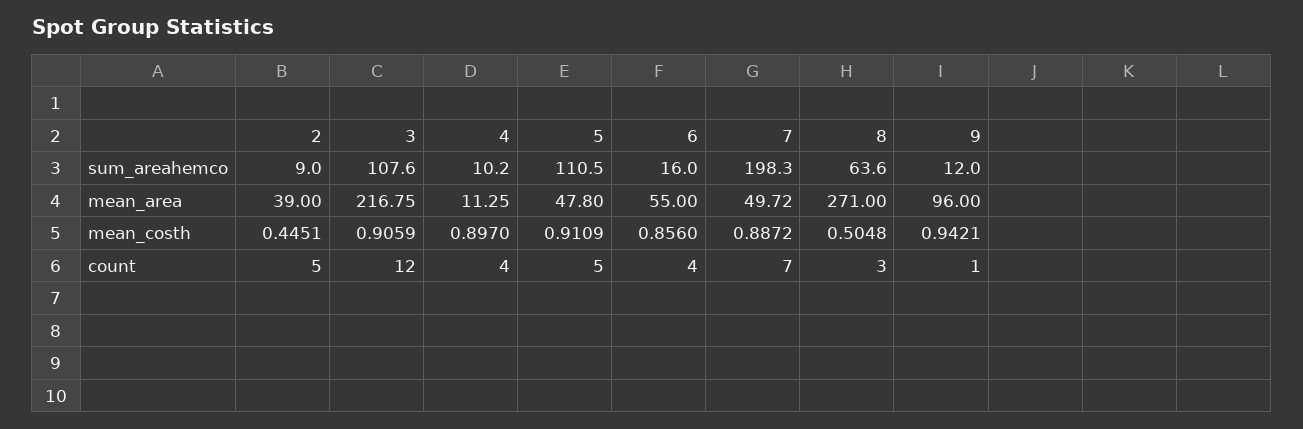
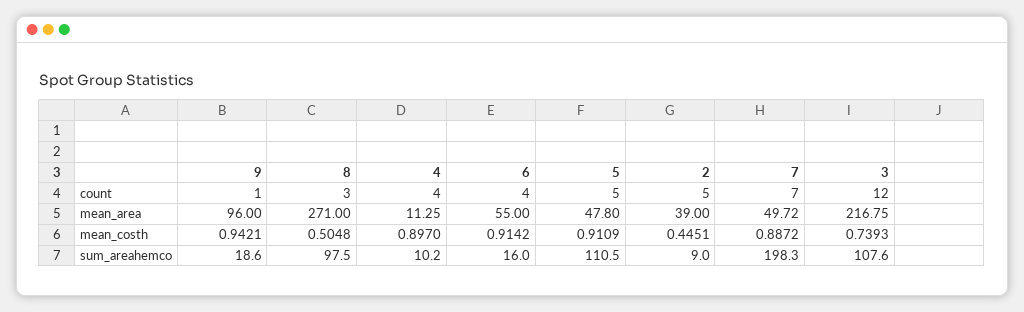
8, sum_areahemco: 63.6 -> 97.5
9, sum_areahemco: 12 -> 18.6
3, mean_costh: 0.9059 -> 0.7393
6, mean_costh: 0.856 -> 0.9142

